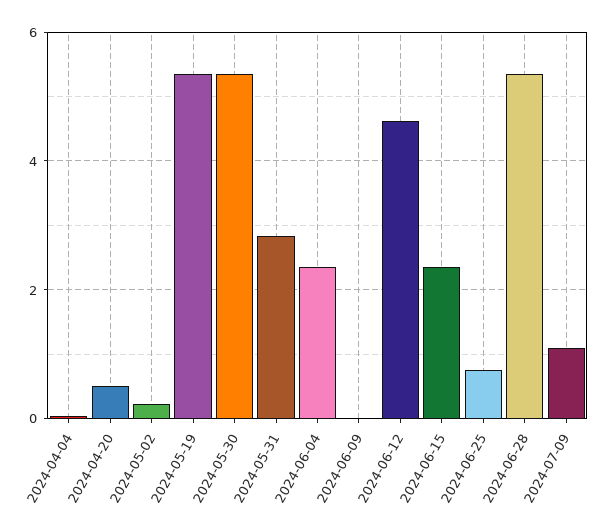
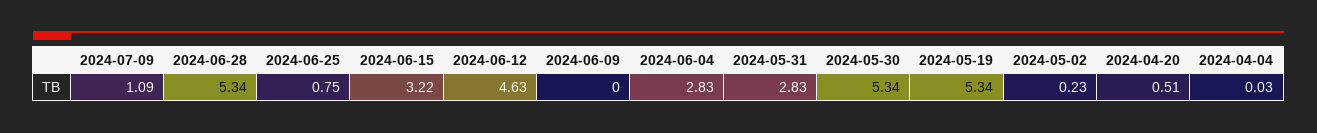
2024-06-04: 2.4 -> 2.83
2024-06-15: 2.4 -> 3.22

